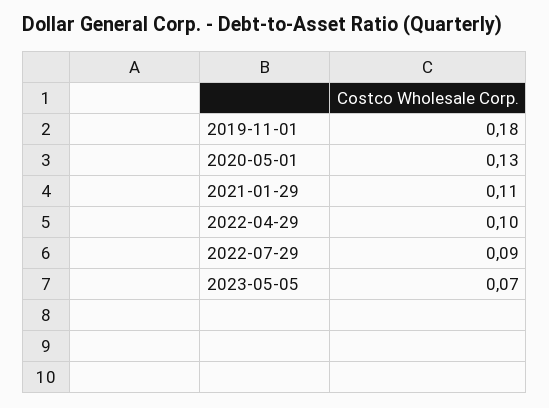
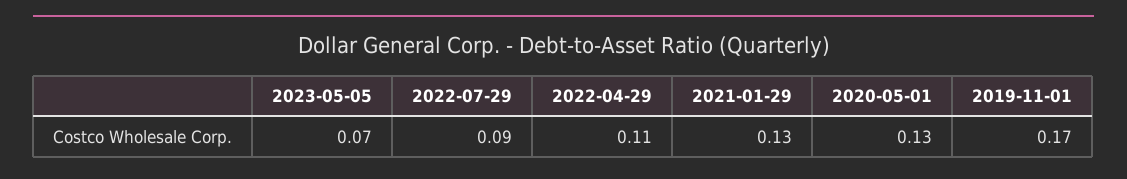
2019-11-01: 0.18 -> 0.17
2021-01-29: 0.11 -> 0.13
2022-04-29: 0.1 -> 0.11

